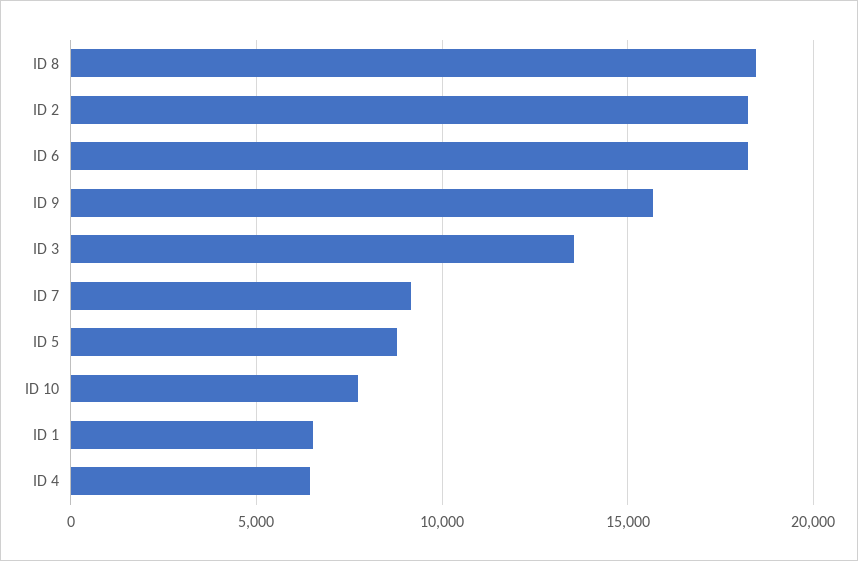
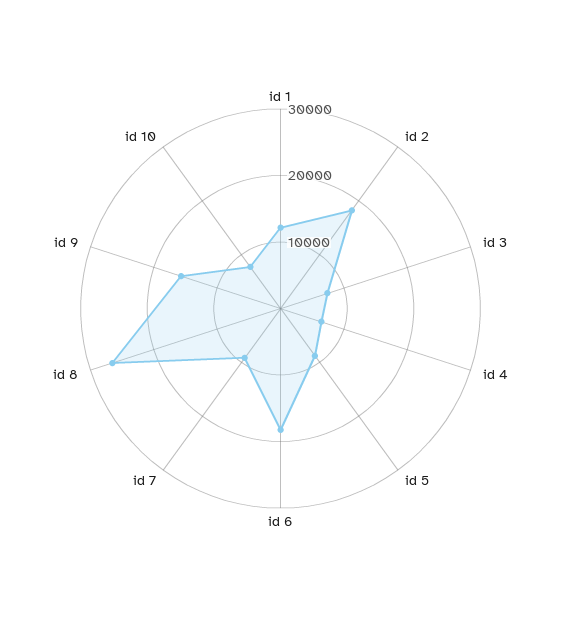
ID 8: 18500 -> 26000
ID 3: 13500 -> 8000
ID 1: 6500 -> 12000

